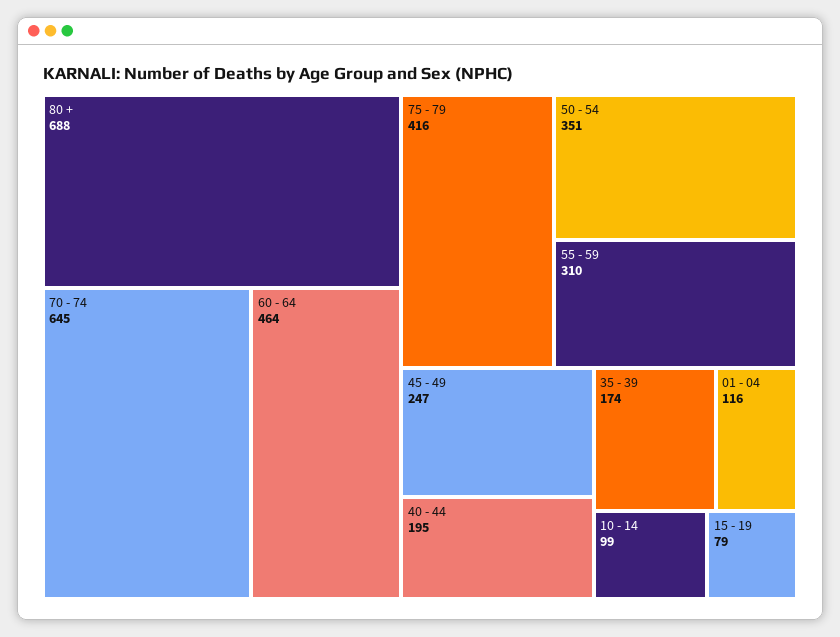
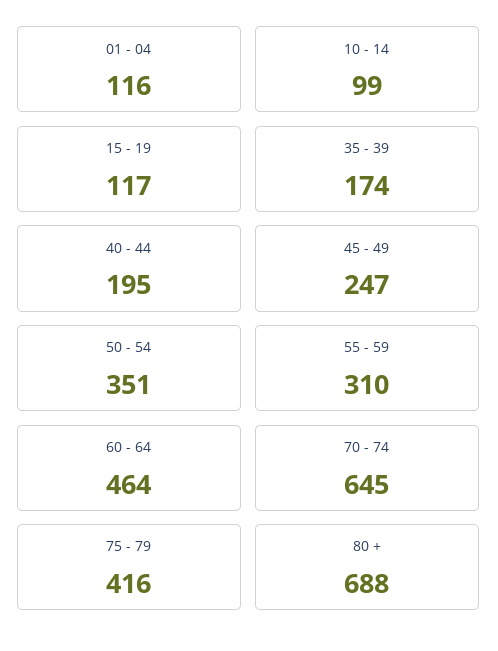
15 - 19: 79 -> 117

